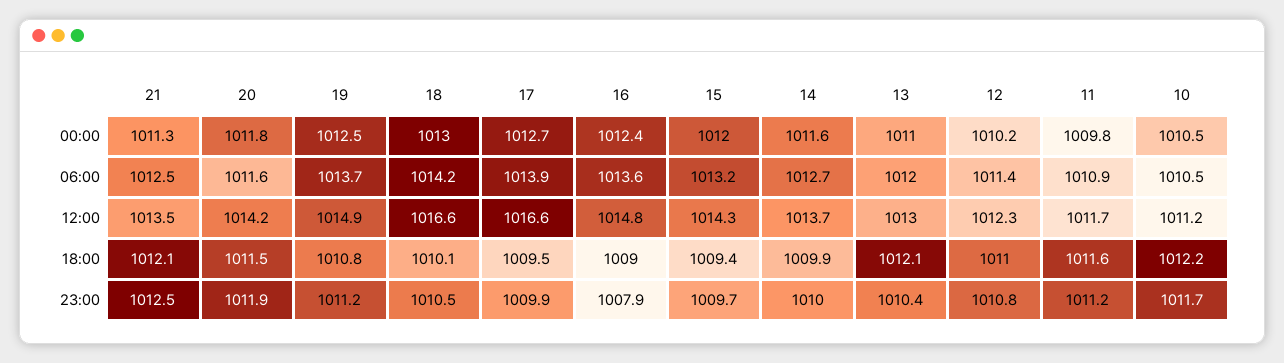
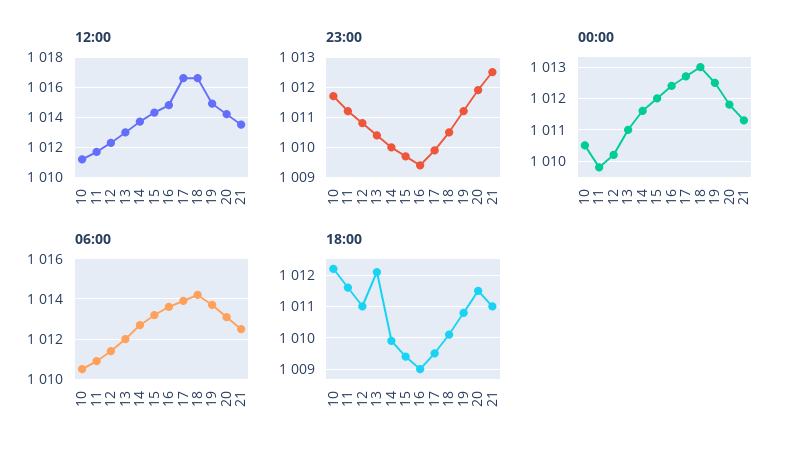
06:00, 20: 1011.6 -> 1013
18:00, 21: 1012.1 -> 1011
23:00, 16: 1007.9 -> 1009.5

